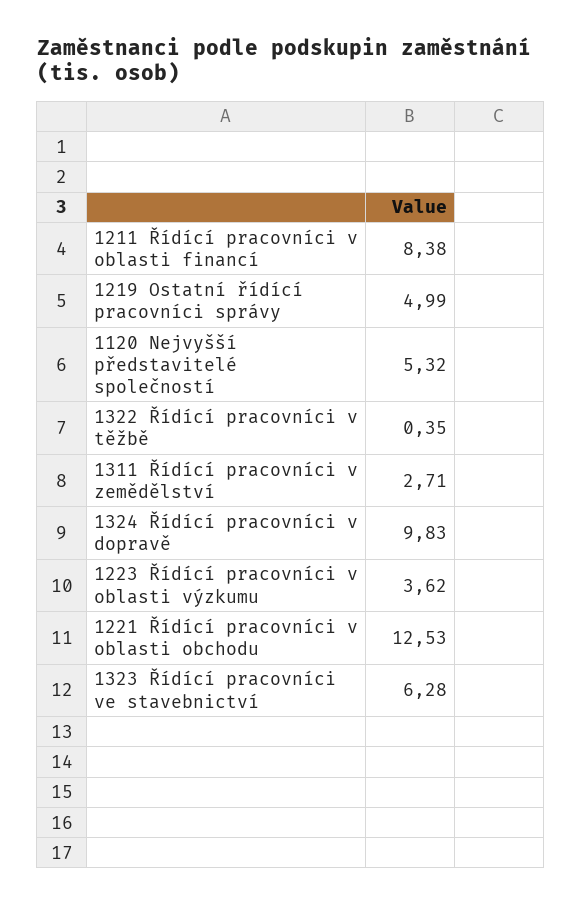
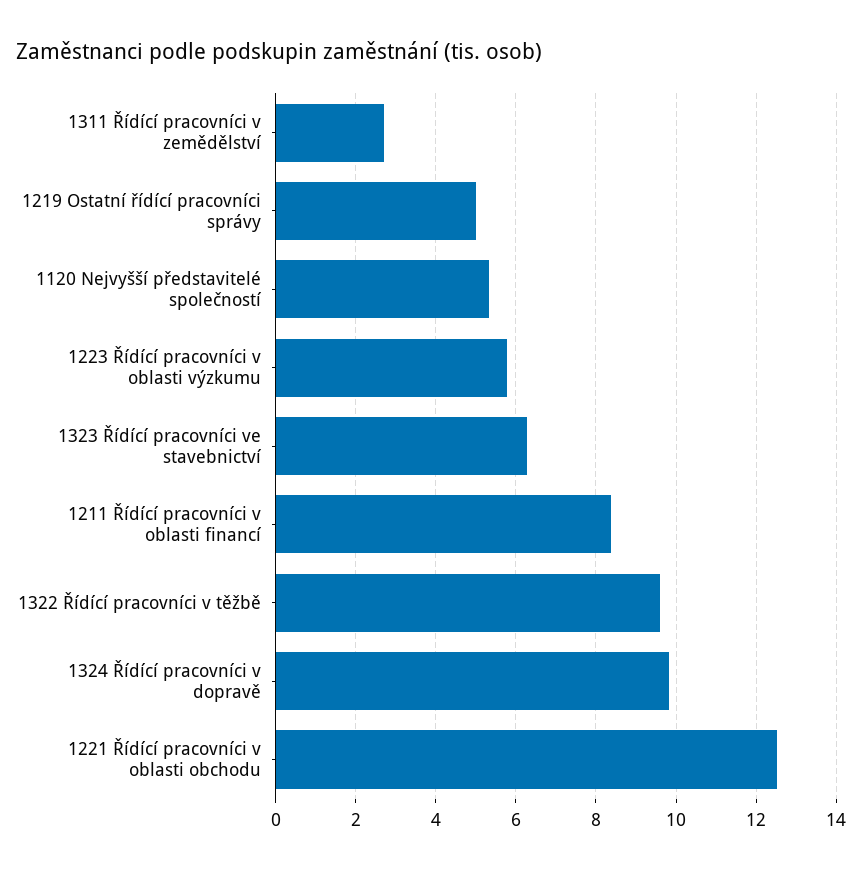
1322 Řídící pracovníci v těžbě: 0.35 -> 9.6
1223 Řídící pracovníci v oblasti výzkumu: 3.62 -> 5.8

